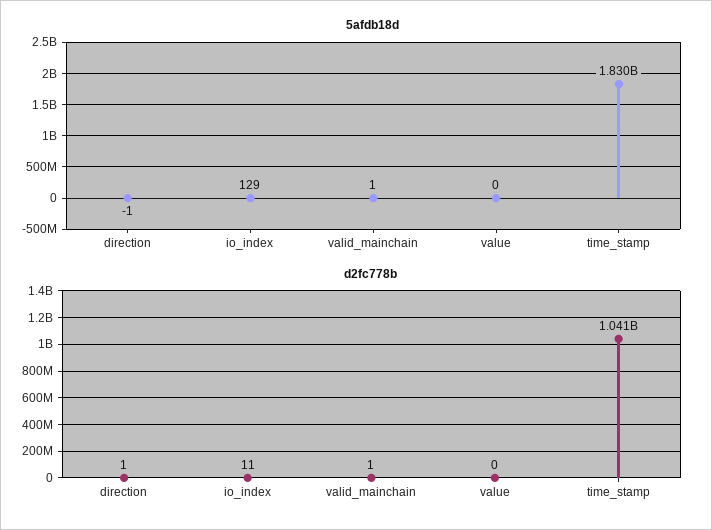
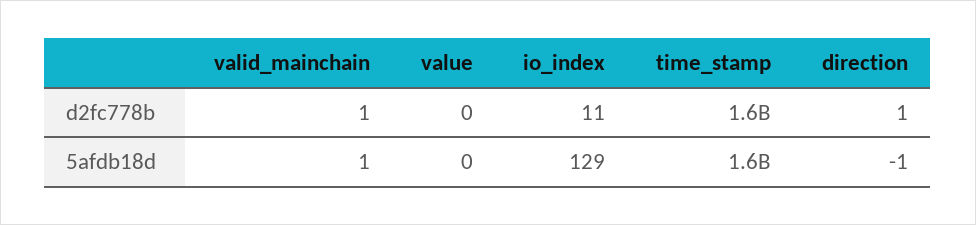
5afdb18d, time_stamp: 1830000000 -> 1600000000
d2fc778b, time_stamp: 1041000000 -> 1600000000

